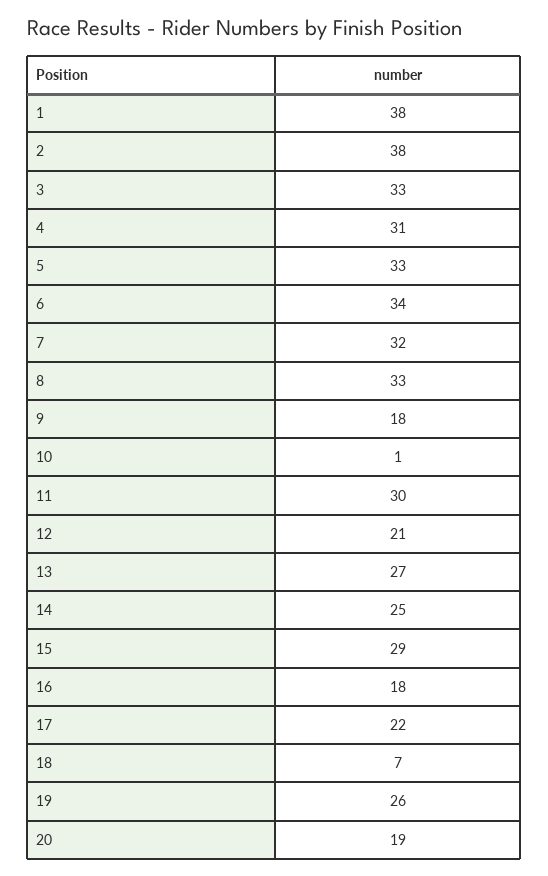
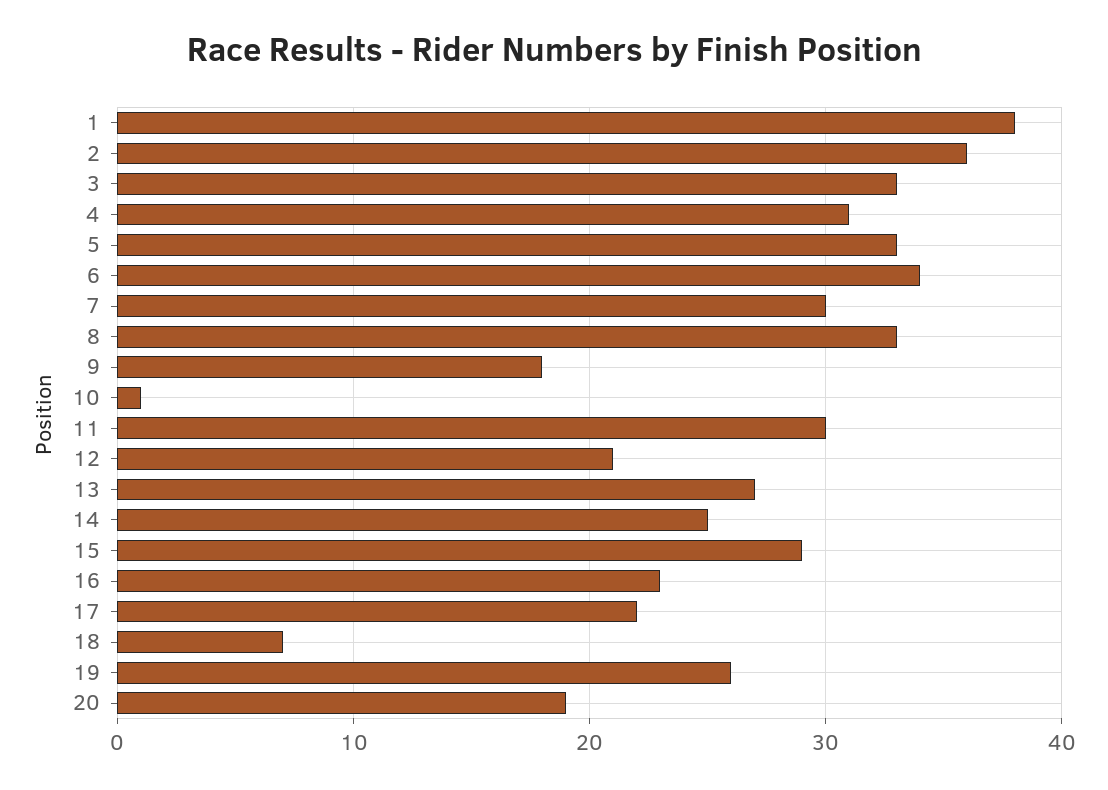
2: 38 -> 36
7: 32 -> 30
16: 18 -> 23

